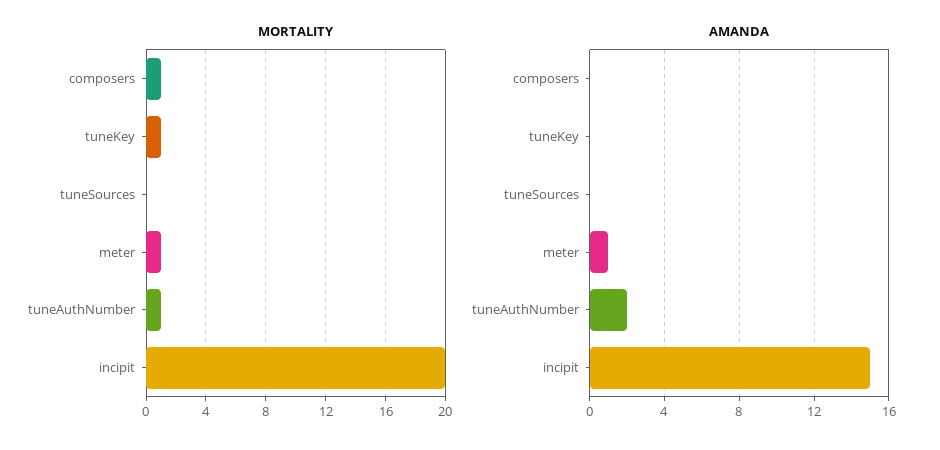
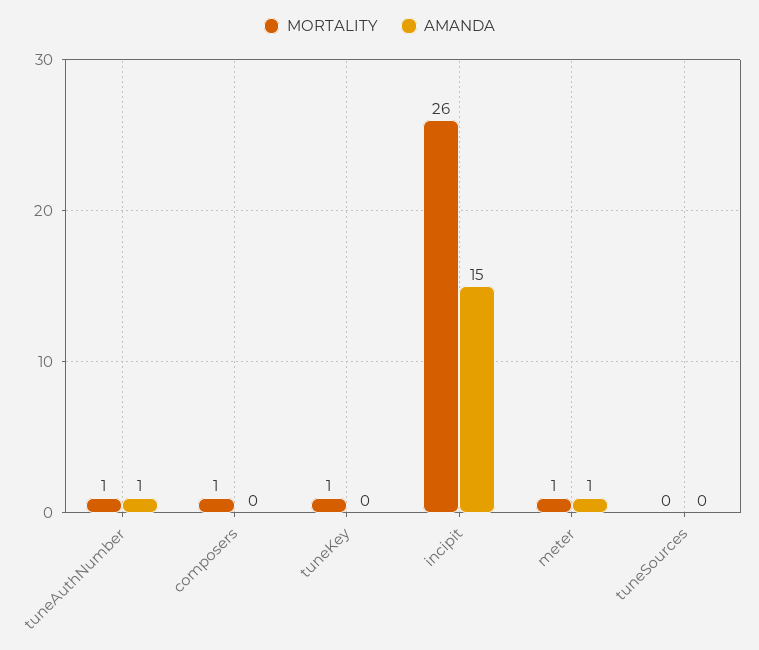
MORTALITY, incipit: 20 -> 26
AMANDA, tuneAuthNumber: 2 -> 1

